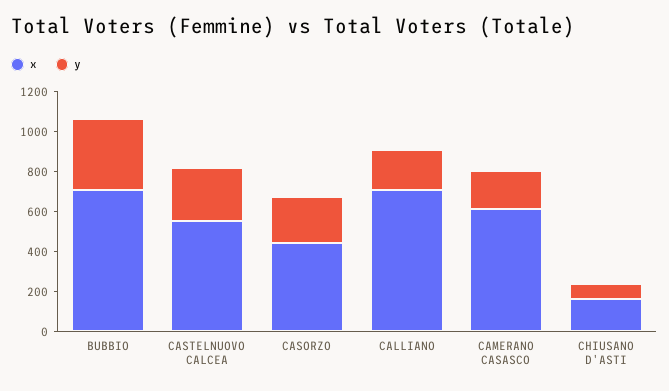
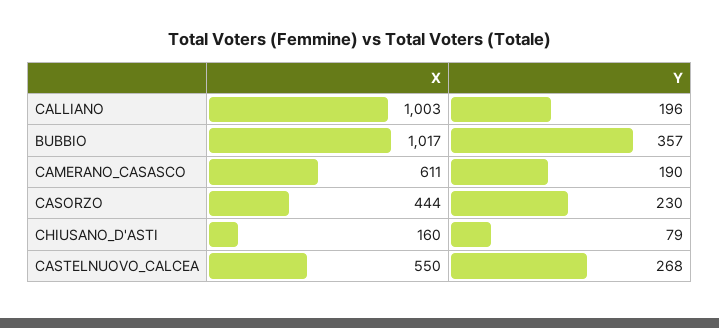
x, BUBBIO: 700 -> 1017
x, CALLIANO: 700 -> 1003

